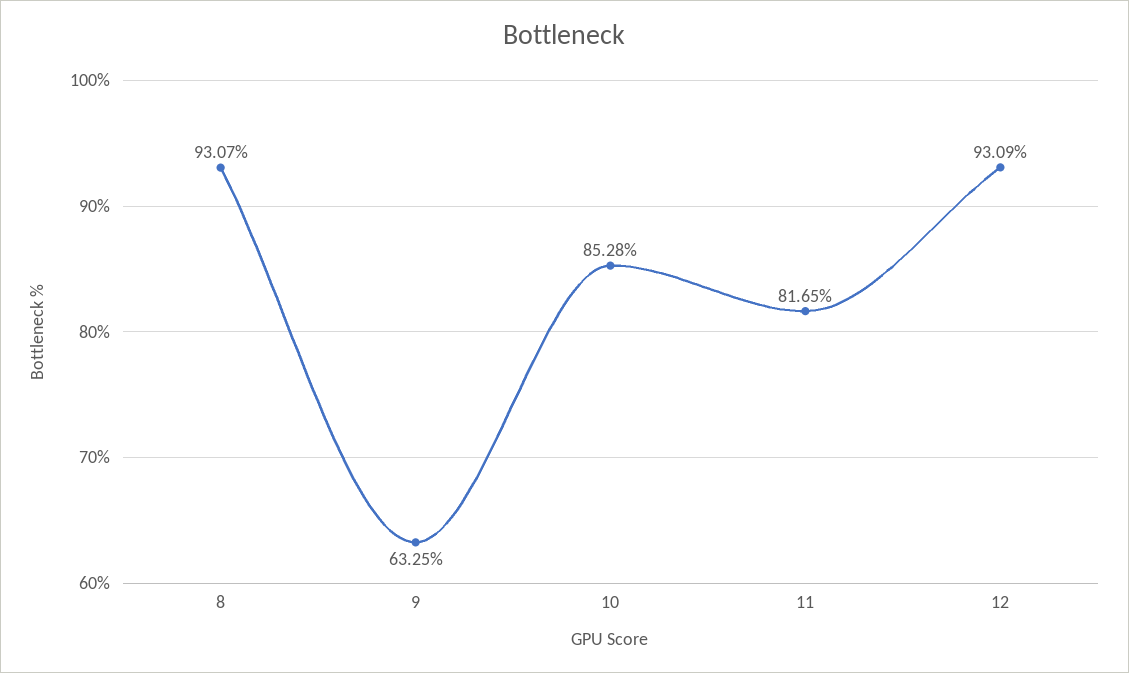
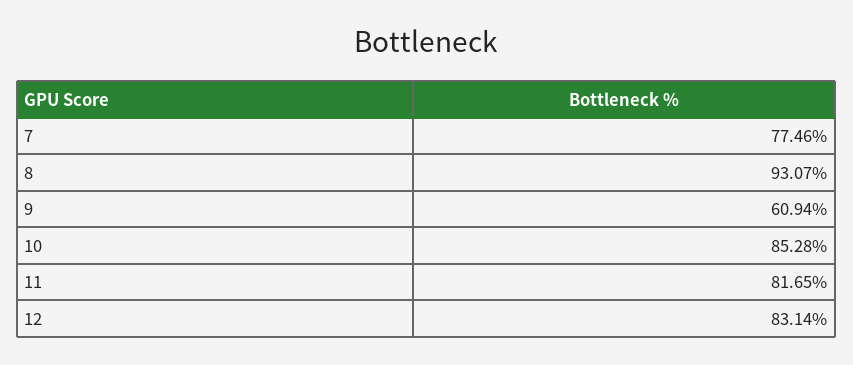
9: 63.25 -> 60.94
12: 93.09 -> 83.14
7: none -> 77.46

